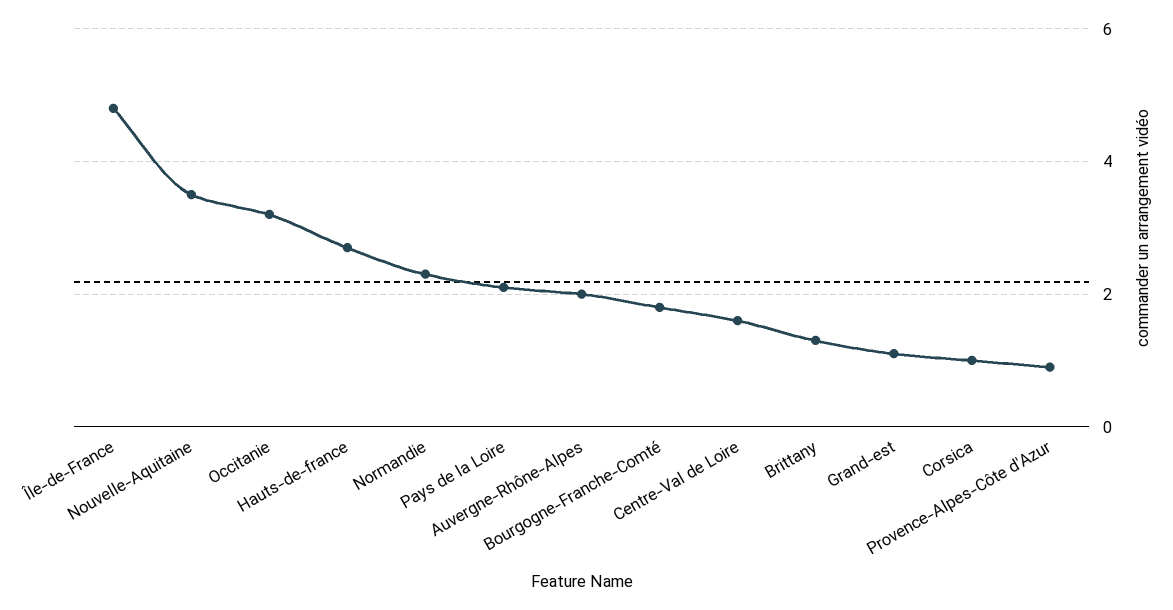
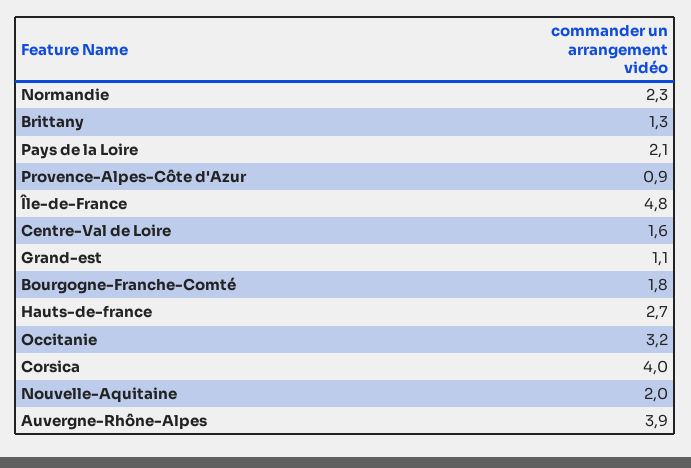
Nouvelle-Aquitaine: 3.5 -> 2
Auvergne-Rhône-Alpes: 2 -> 3.9
Corsica: 1 -> 4

